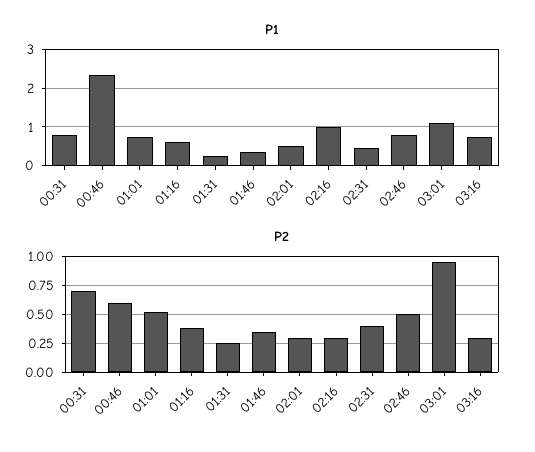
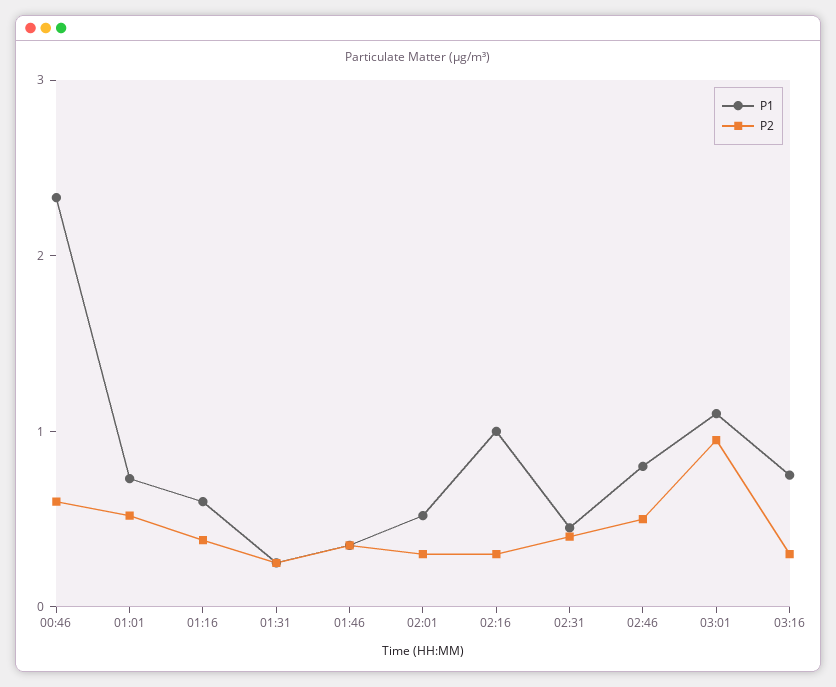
P1, 00:31: 0.8 -> none
P2, 00:31: 0.75 -> none

